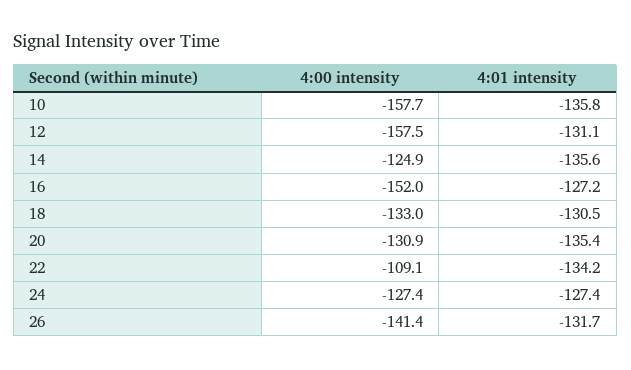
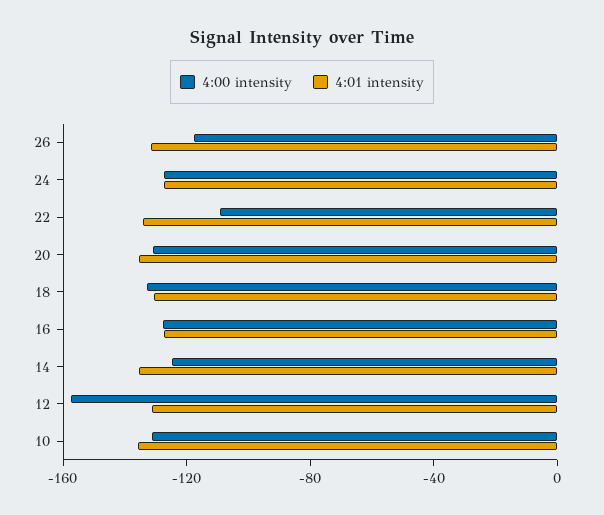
4:00 intensity, 10: -157.7 -> -130
4:00 intensity, 16: -152 -> -130
4:00 intensity, 26: -141.4 -> -120

